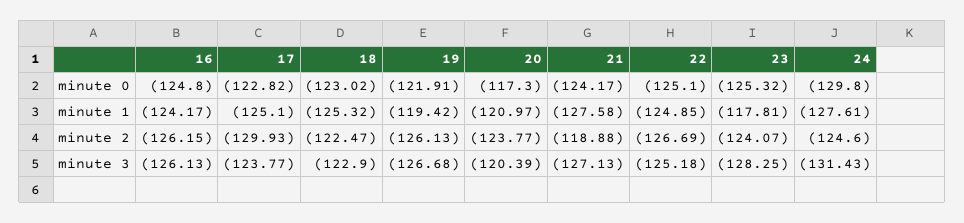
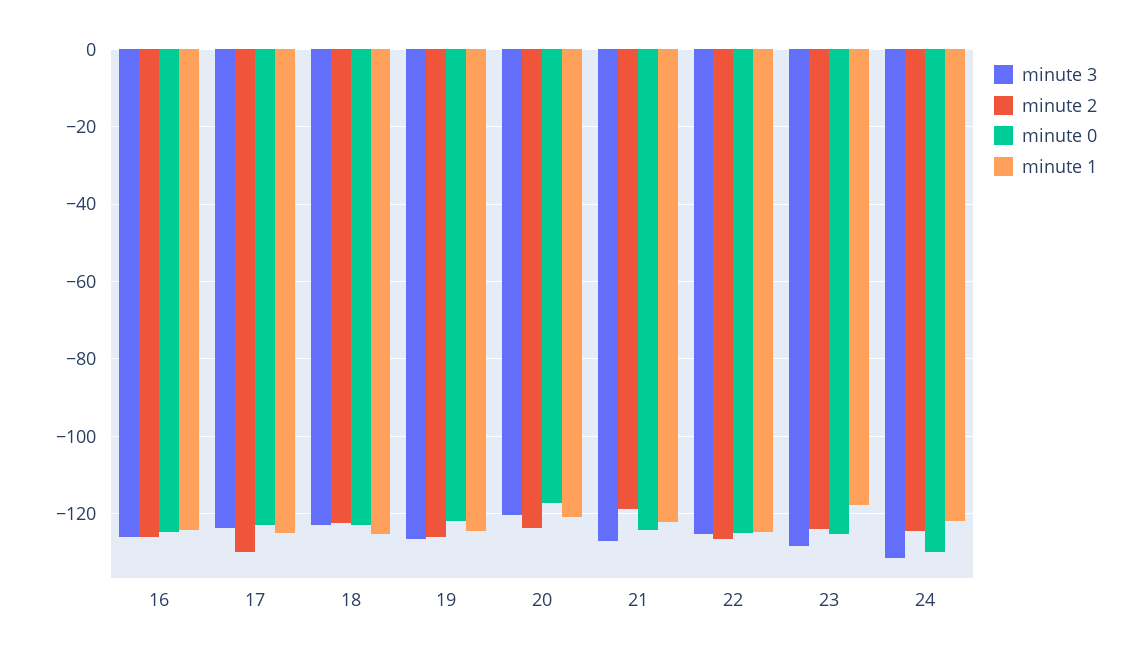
minute 1, 19: -119.42 -> -124
minute 1, 21: -127.58 -> -122
minute 1, 24: -127.61 -> -122

